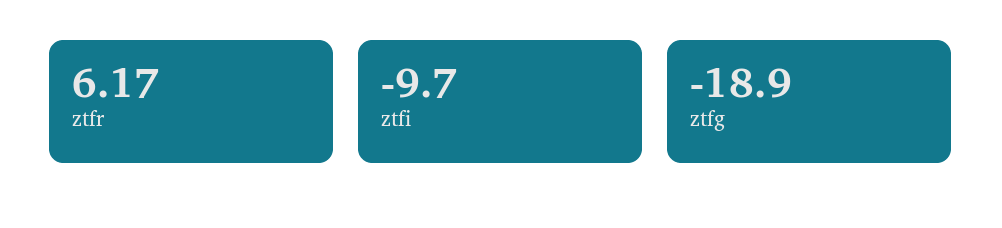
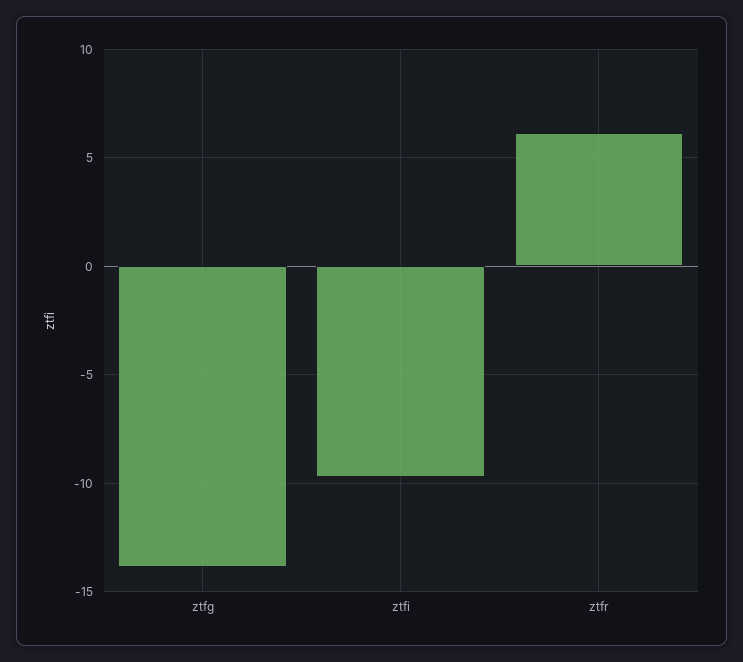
ztfg: -18.9 -> -14

